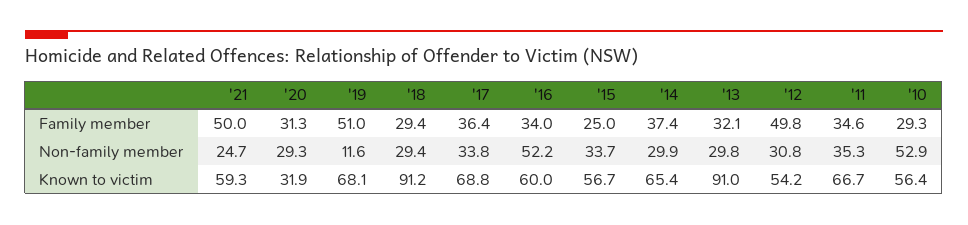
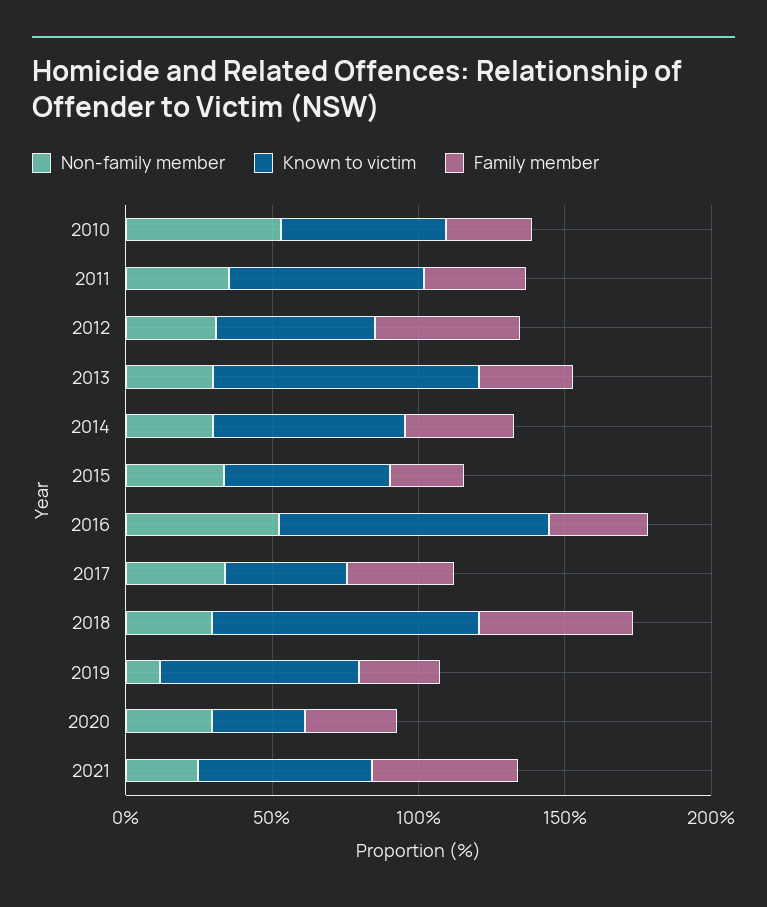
Family member, '19: 51 -> 30
Family member, '18: 29.4 -> 50
Known to victim, '17: 68.8 -> 40
Known to victim, '16: 60 -> 90

